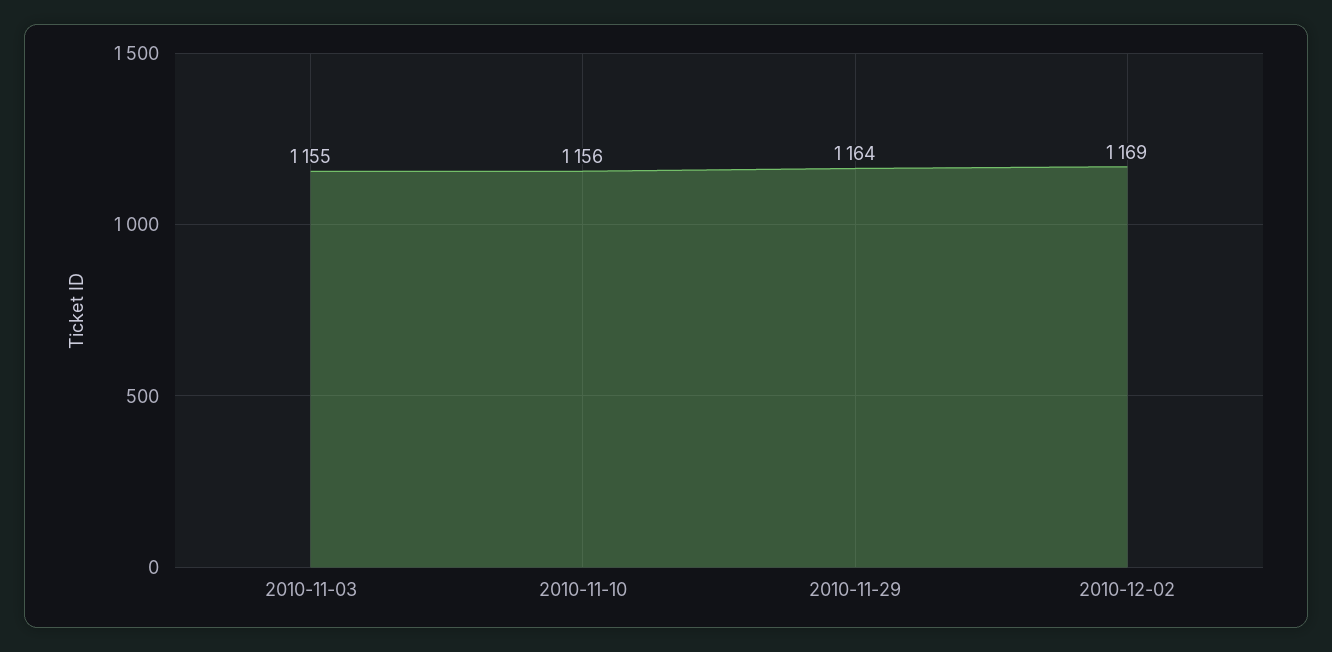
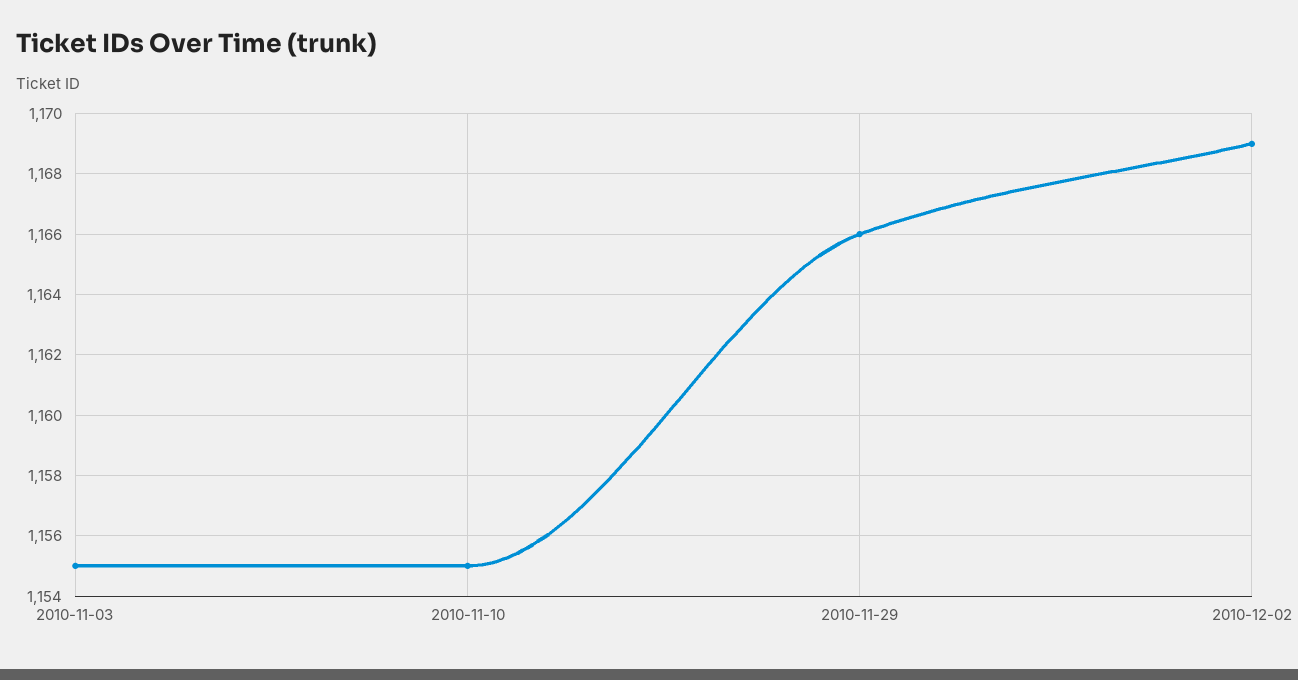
2010-11-10: 1156 -> 1155
2010-11-29: 1164 -> 1166

